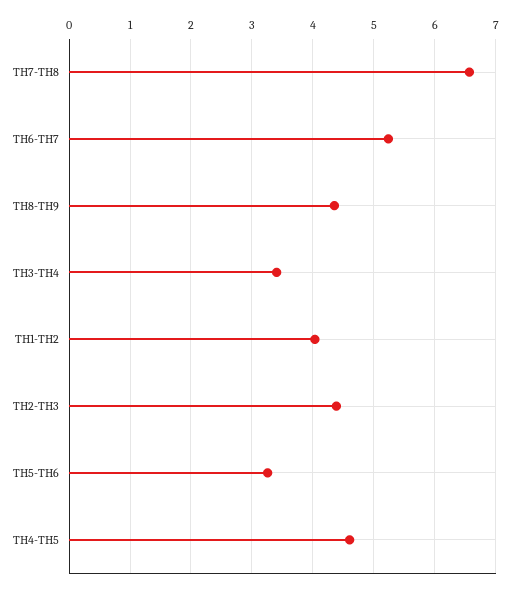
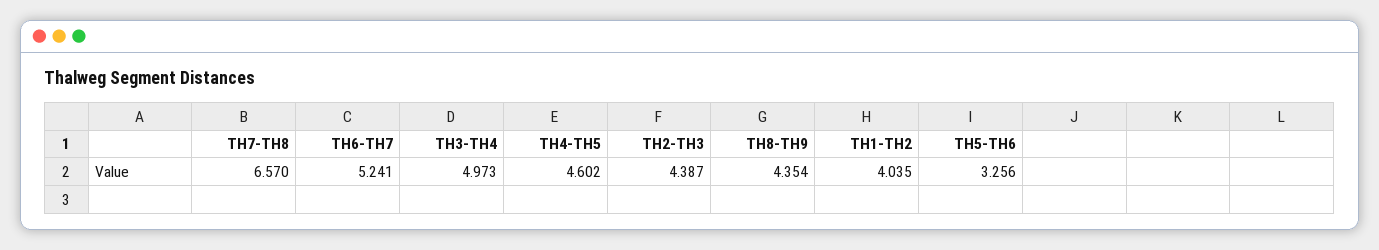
TH3-TH4: 3.4 -> 4.973

